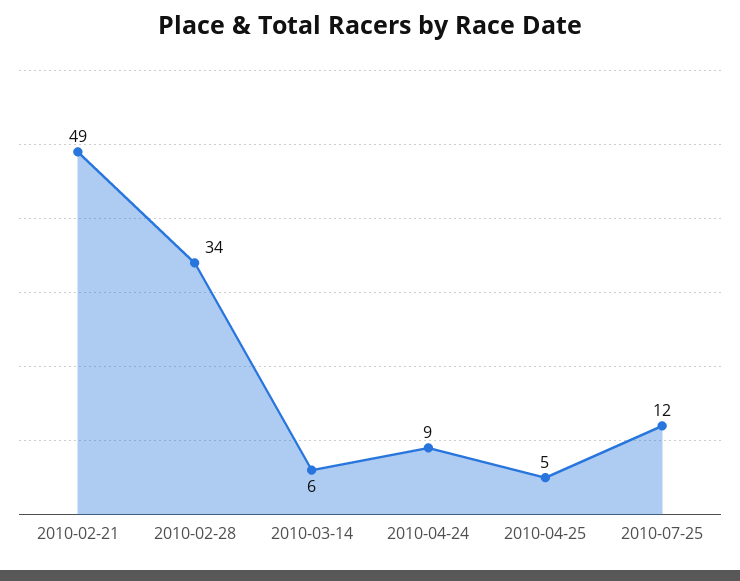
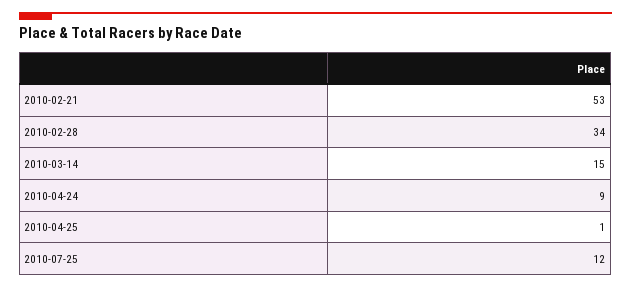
2010-02-21: 49 -> 53
2010-03-14: 6 -> 15
2010-04-25: 5 -> 1

